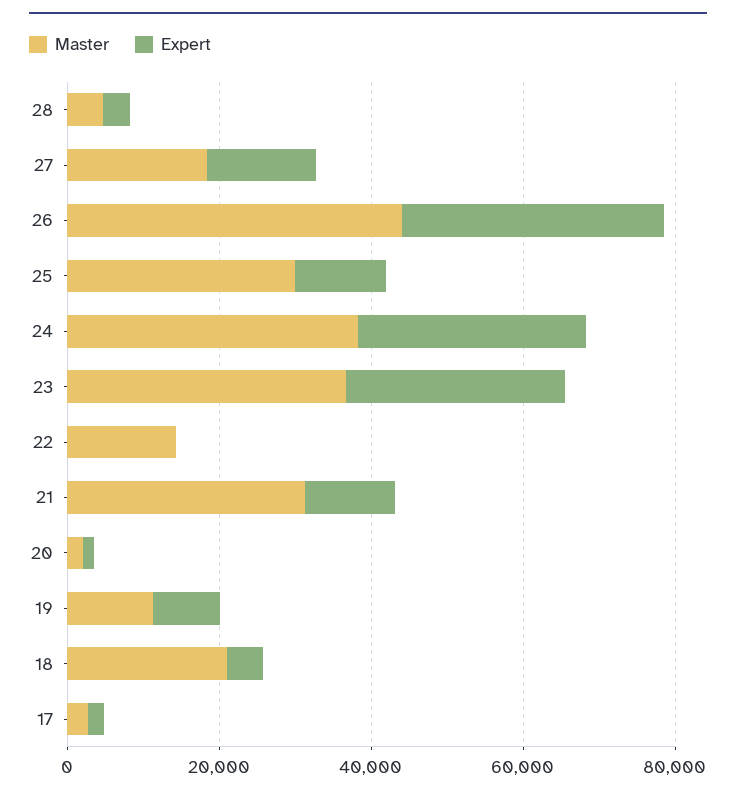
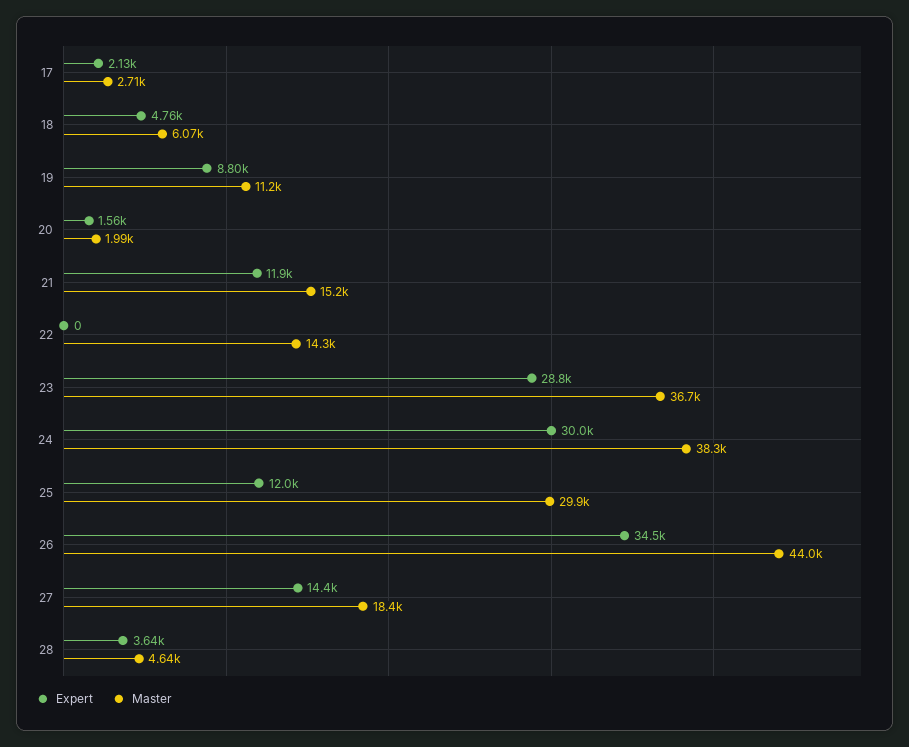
Master, 21: 30000 -> 15200
Master, 18: 20000 -> 6070

